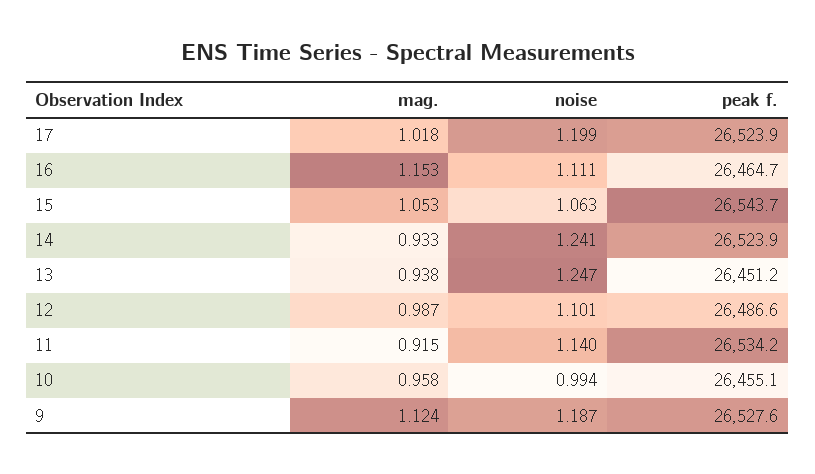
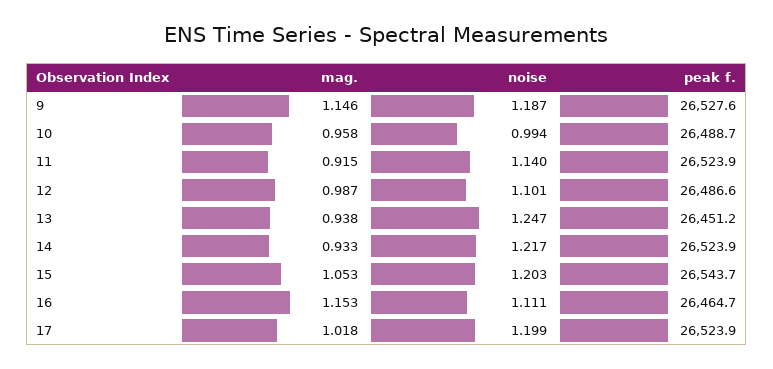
noise, 15: 1.063 -> 1.203
noise, 14: 1.241 -> 1.217
peak f., 11: 26534.2 -> 26523.9
peak f., 10: 26455.1 -> 26488.7
mag., 9: 1.124 -> 1.146

